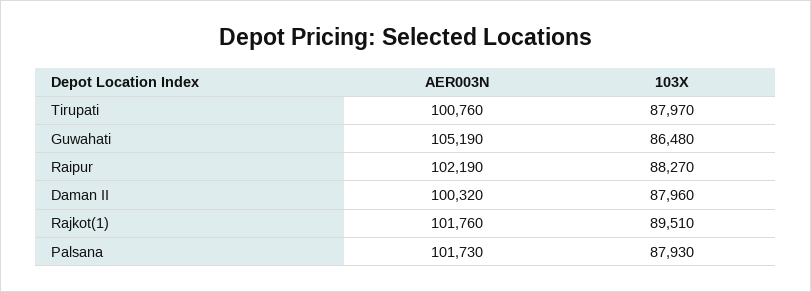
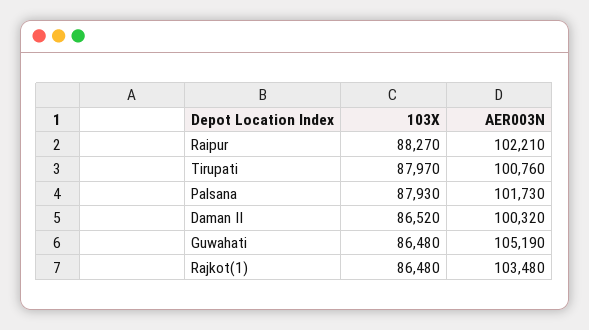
AER003N, Raipur: 102190 -> 102210
103X, Daman II: 87960 -> 86520
AER003N, Rajkot(1): 101760 -> 103480
103X, Rajkot(1): 89510 -> 86480

